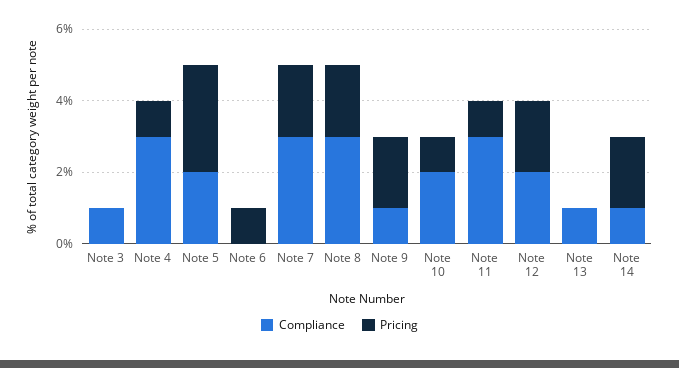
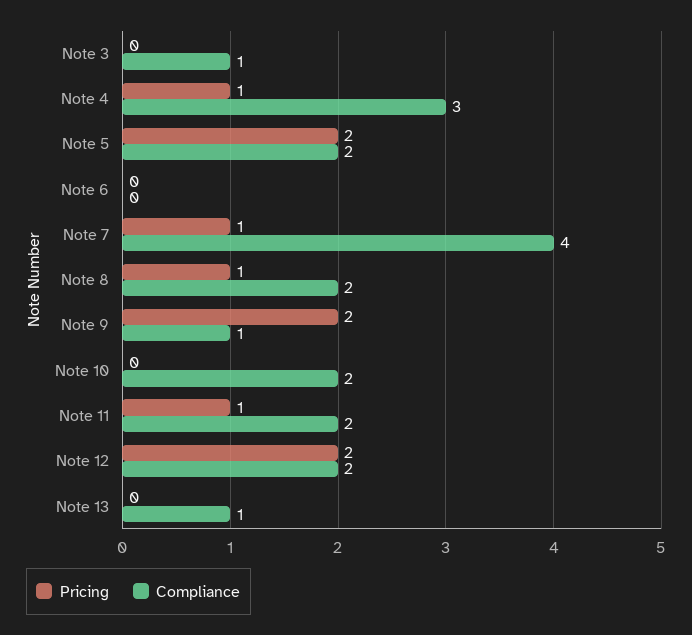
Pricing, Note 5: 3 -> 2
Pricing, Note 6: 1 -> 0
Compliance, Note 7: 3 -> 4
Pricing, Note 7: 2 -> 1
Compliance, Note 8: 3 -> 2
Pricing, Note 8: 2 -> 1
Pricing, Note 10: 1 -> 0
Compliance, Note 11: 3 -> 2
Compliance, Note 14: 1 -> none
Pricing, Note 14: 2 -> none

